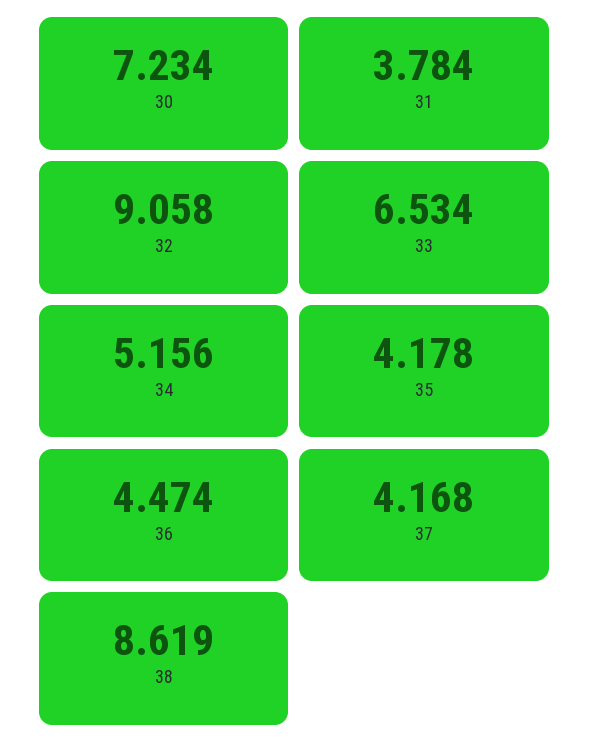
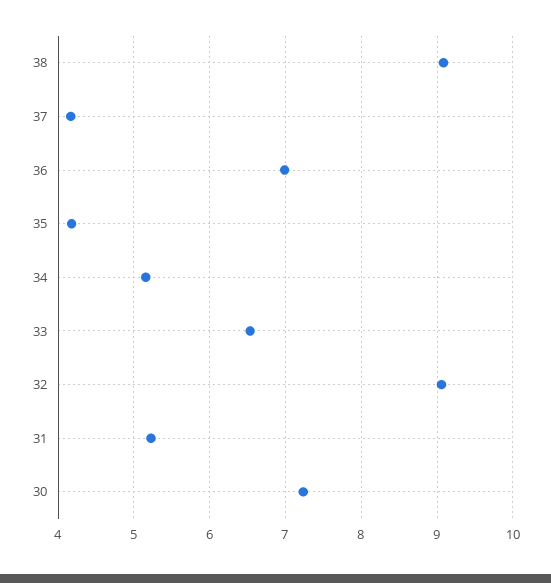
31: 3.784 -> 5.2
36: 4.474 -> 7
38: 8.619 -> 9.1

